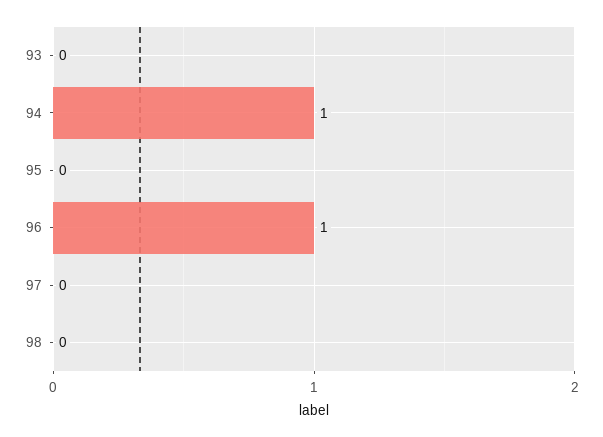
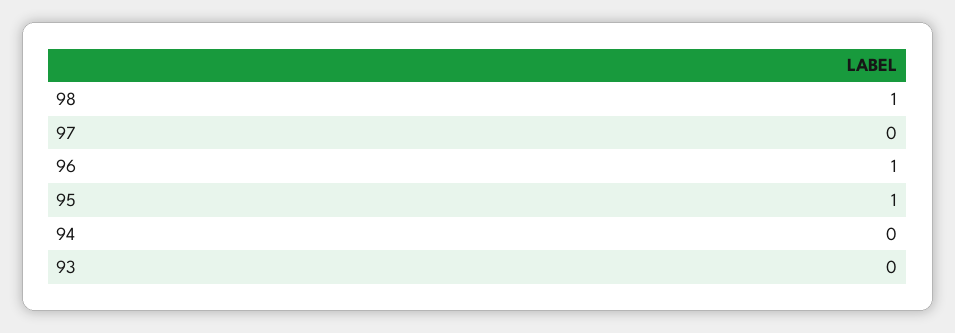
94: 1 -> 0
95: 0 -> 1
98: 0 -> 1

